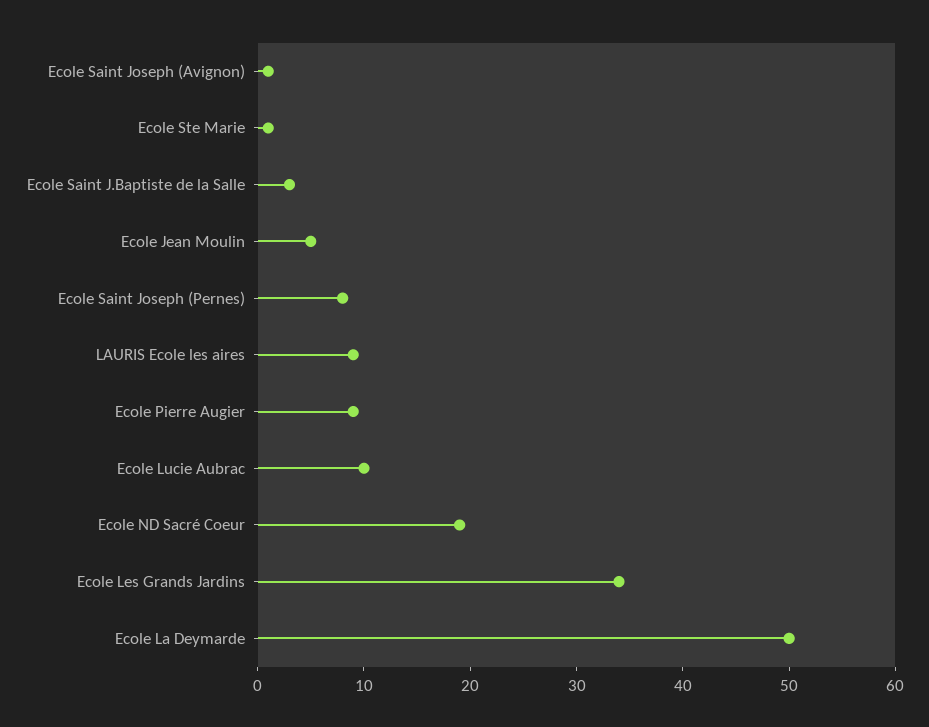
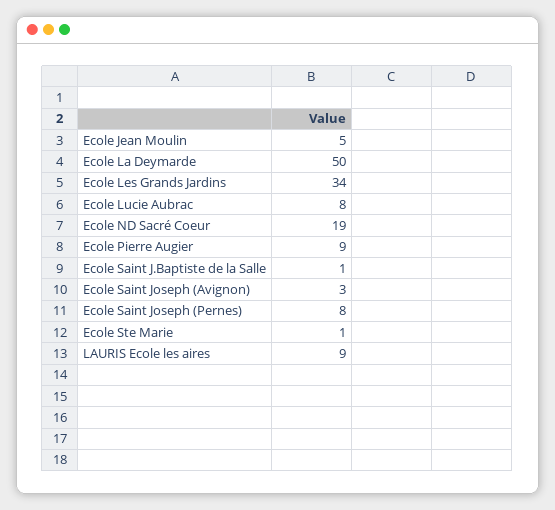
Ecole Saint Joseph (Avignon): 1 -> 3
Ecole Saint J.Baptiste de la Salle: 3 -> 1
Ecole Lucie Aubrac: 10 -> 8

